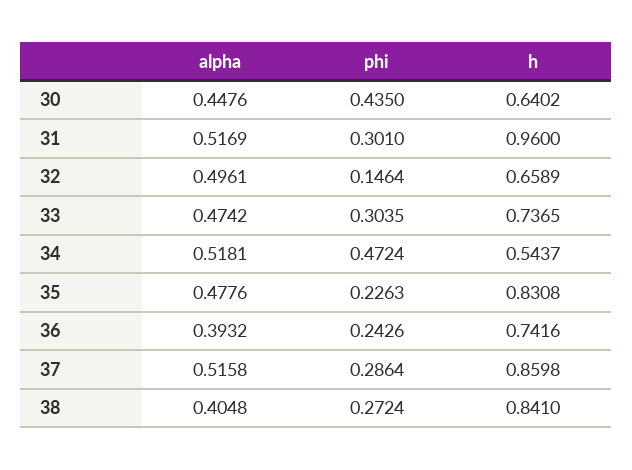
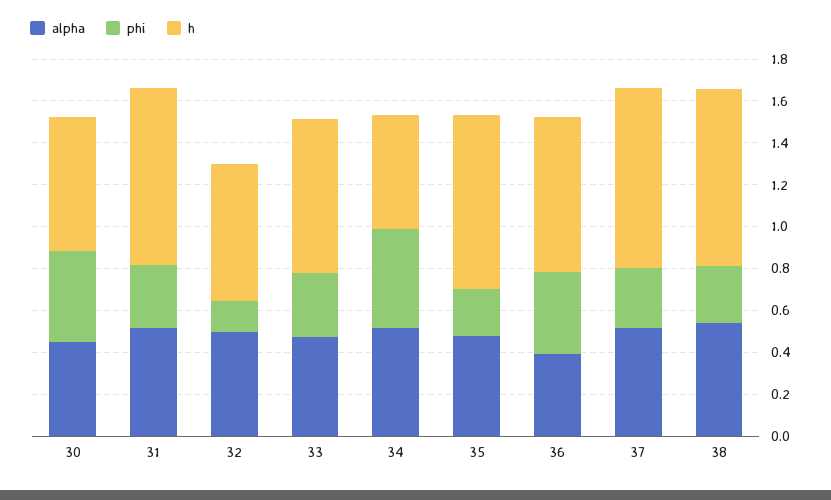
h, 31: 0.96 -> 0.85
phi, 36: 0.2426 -> 0.4
alpha, 38: 0.4048 -> 0.55

